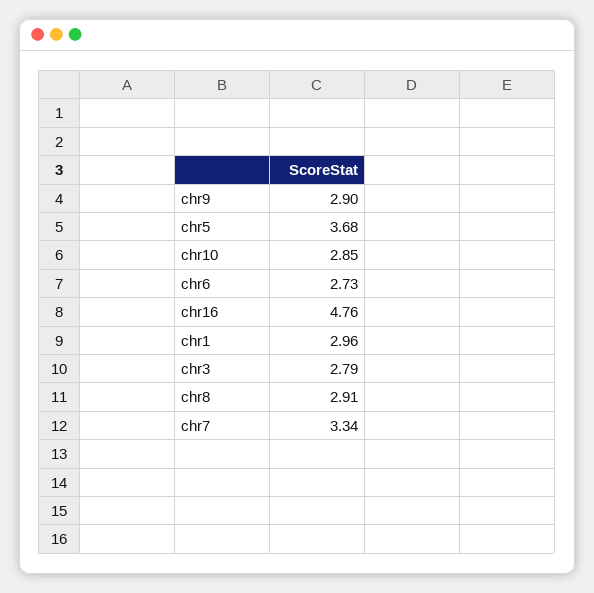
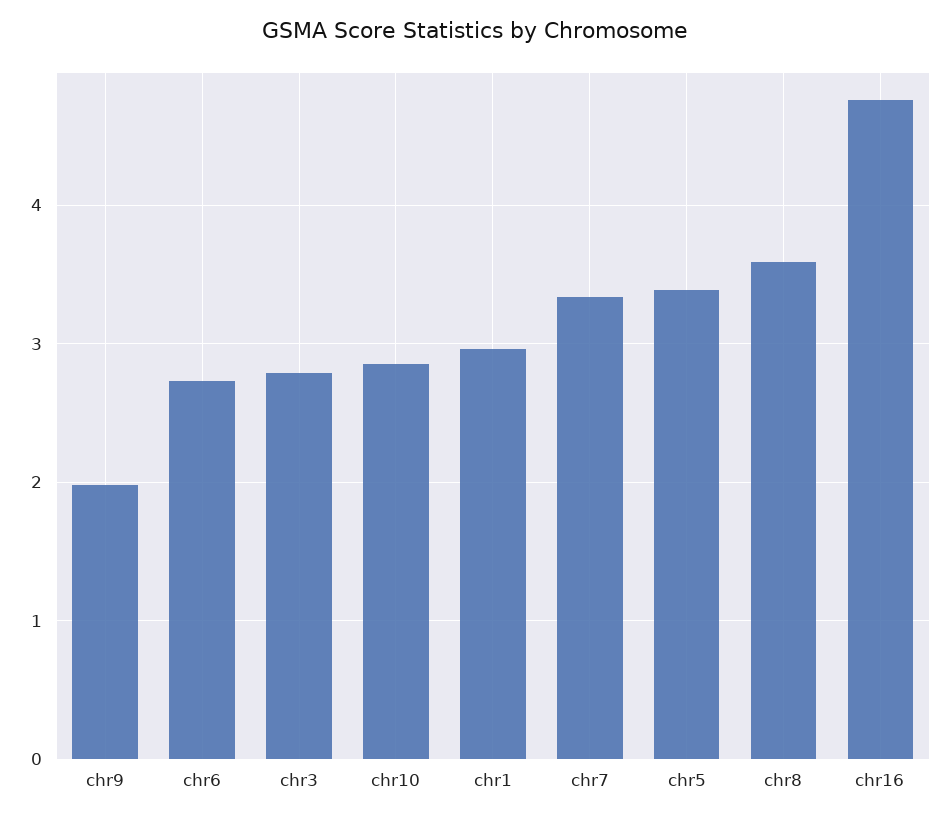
chr9: 2.9 -> 2
chr5: 3.68 -> 3.4
chr8: 2.91 -> 3.6

